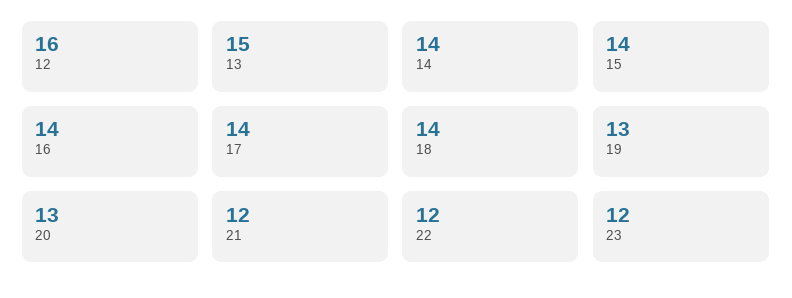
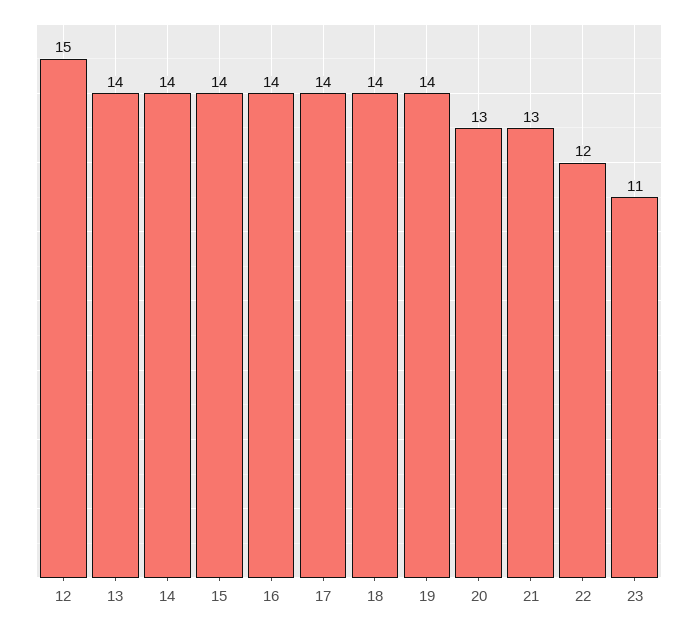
12: 16 -> 15
13: 15 -> 14
19: 13 -> 14
21: 12 -> 13
23: 12 -> 11

